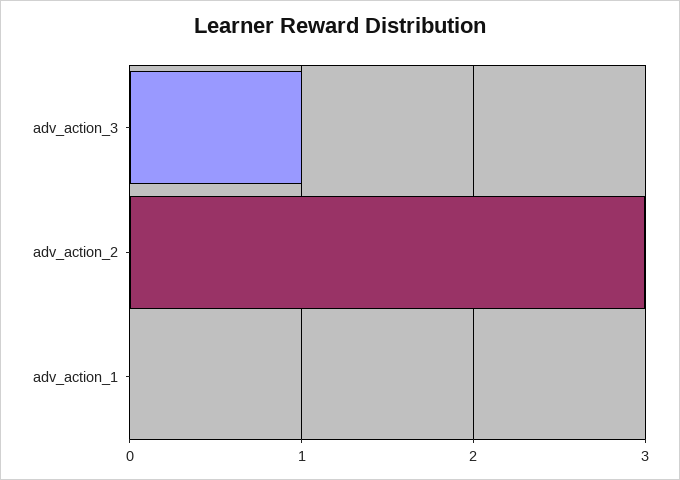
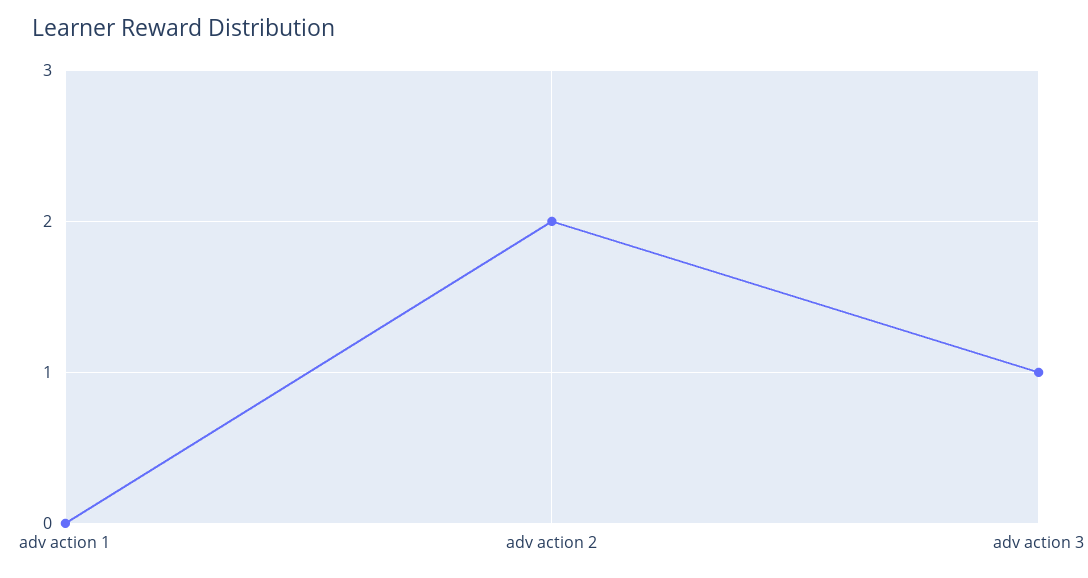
adv_action_2: 3 -> 2

